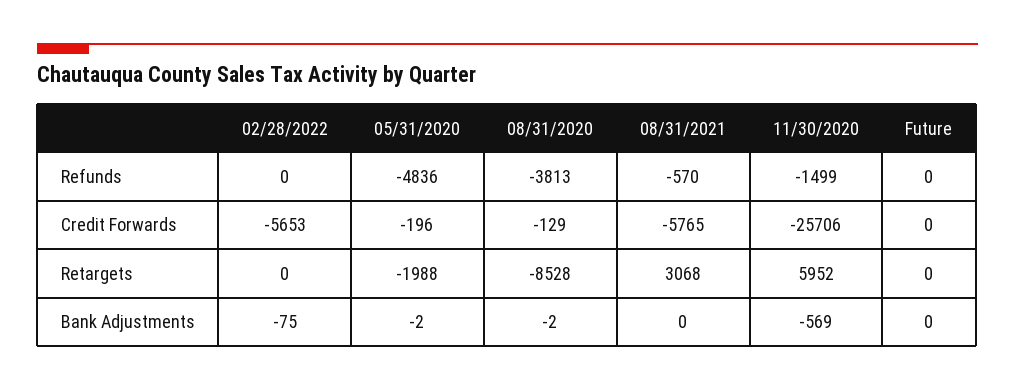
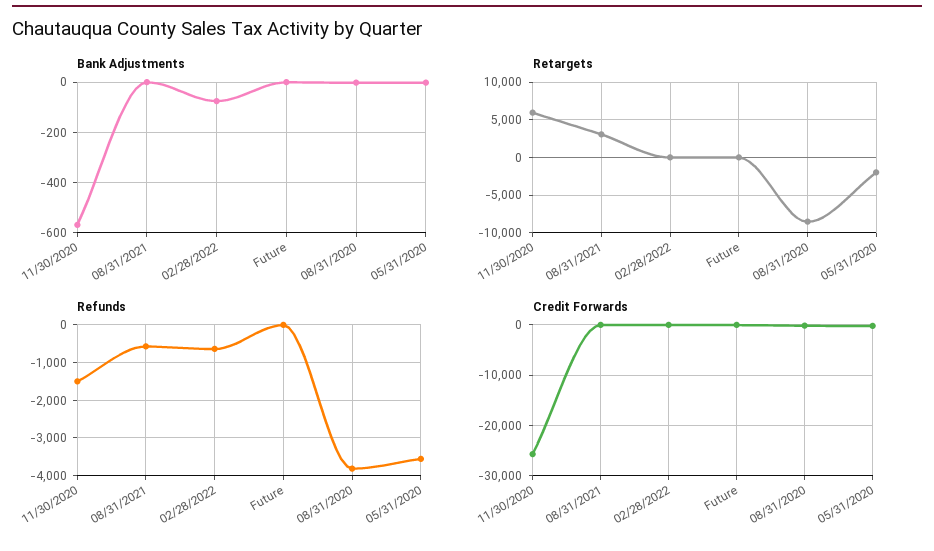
Refunds, 02/28/2022: 0 -> -600
Refunds, 05/31/2020: -4836 -> -3600
Credit Forwards, 02/28/2022: -5653 -> 0
Credit Forwards, 08/31/2021: -5765 -> 0

